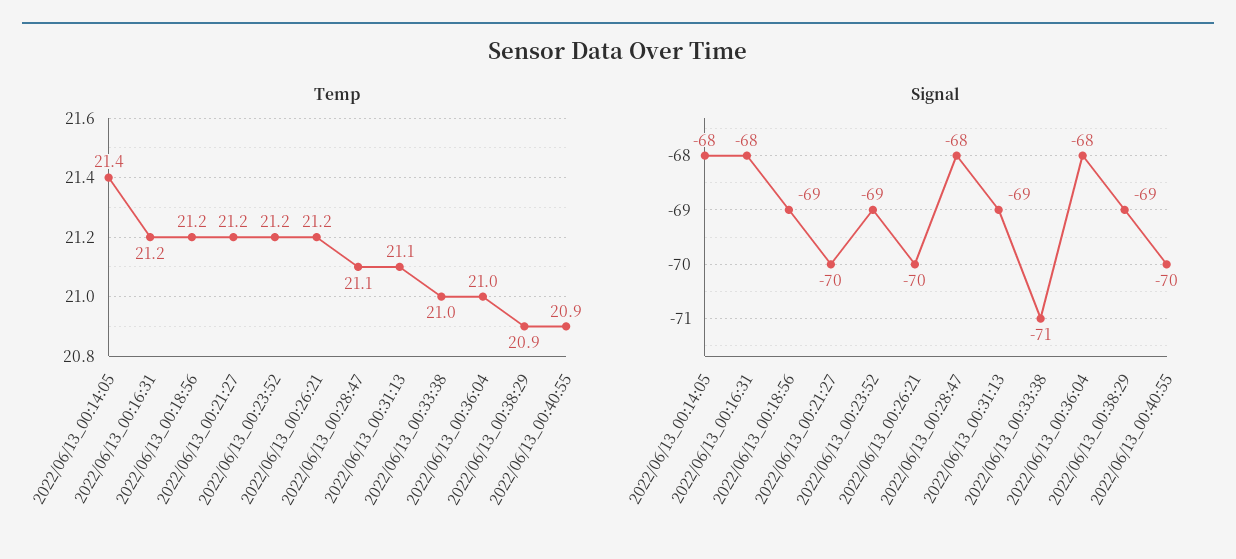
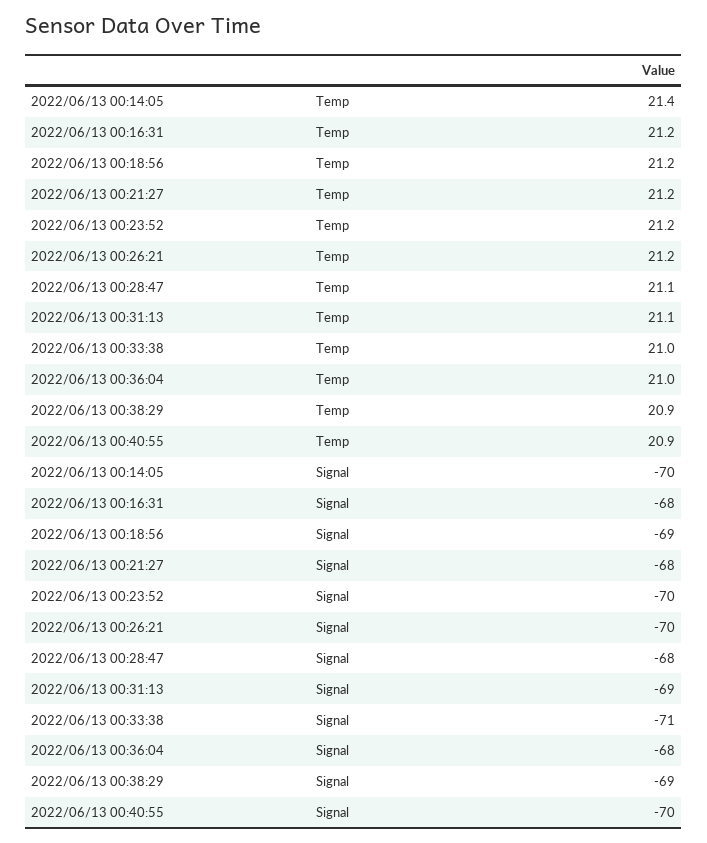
Signal, 2022/06/13_00:14:05: -68 -> -70
Signal, 2022/06/13_00:21:27: -70 -> -68
Signal, 2022/06/13_00:23:52: -69 -> -70

